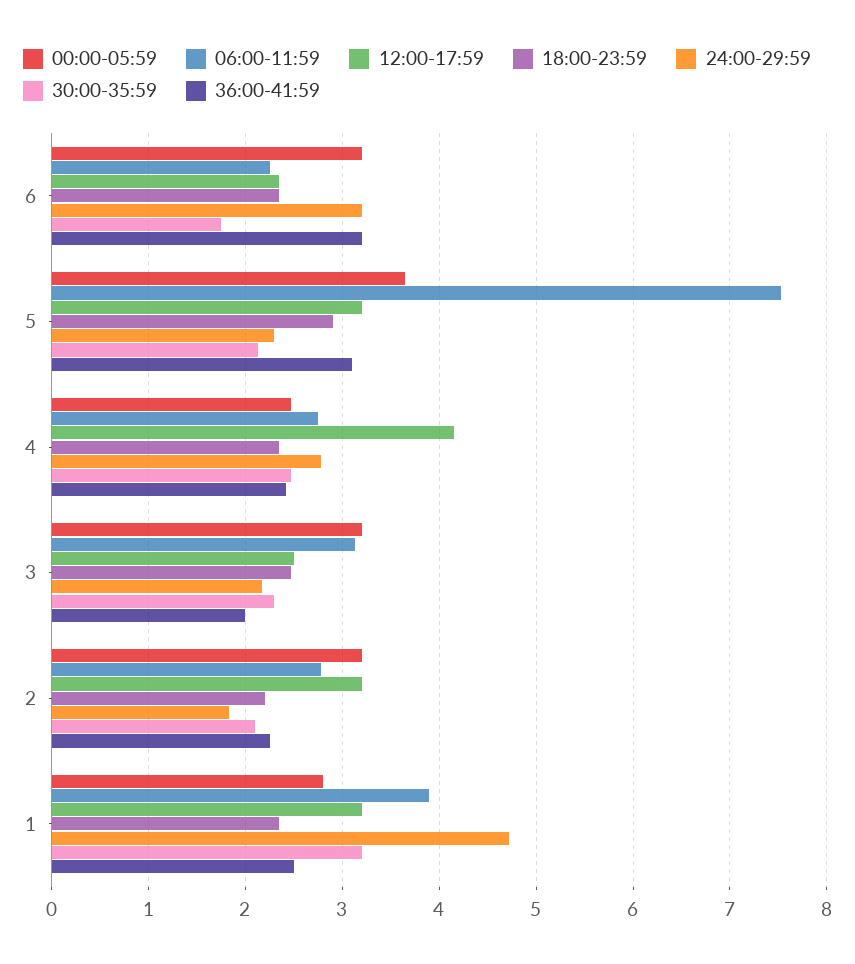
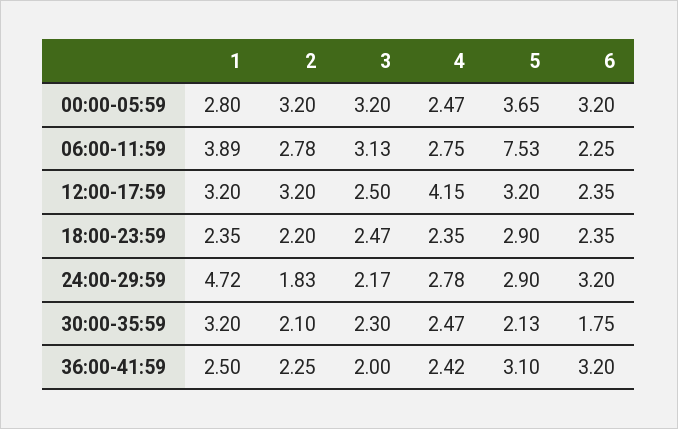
24:00-29:59, 5: 2.3 -> 2.9

